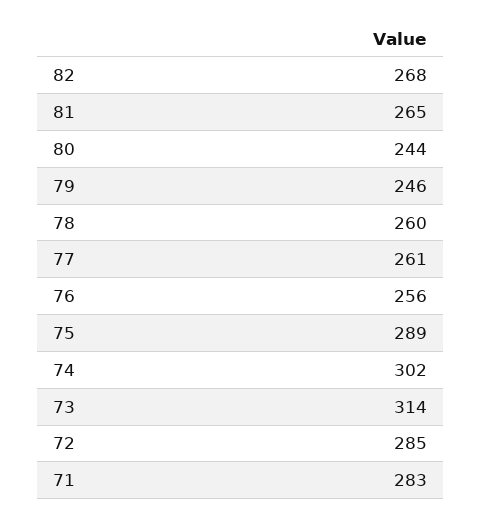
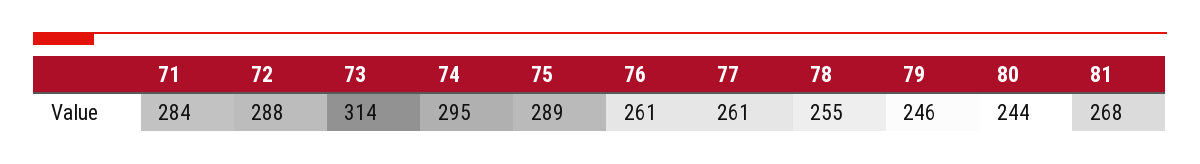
82: 268 -> none
81: 265 -> 268
78: 260 -> 255
76: 256 -> 261
74: 302 -> 295
72: 285 -> 288
71: 283 -> 284

